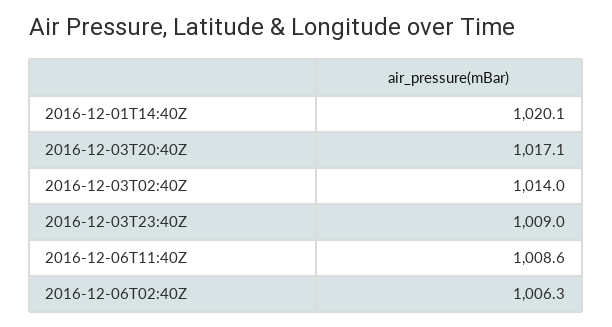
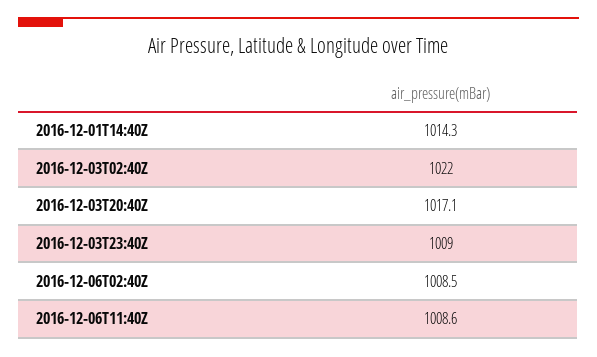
2016-12-01T14:40Z: 1020.1 -> 1014.3
2016-12-03T02:40Z: 1014 -> 1022
2016-12-06T02:40Z: 1006.3 -> 1008.5

